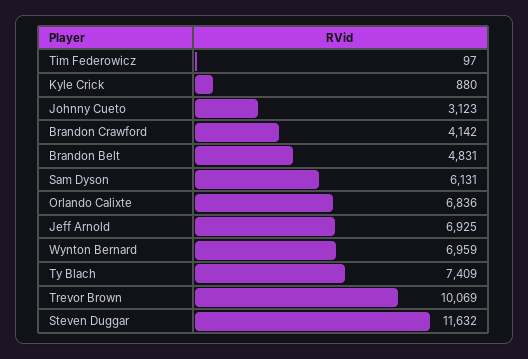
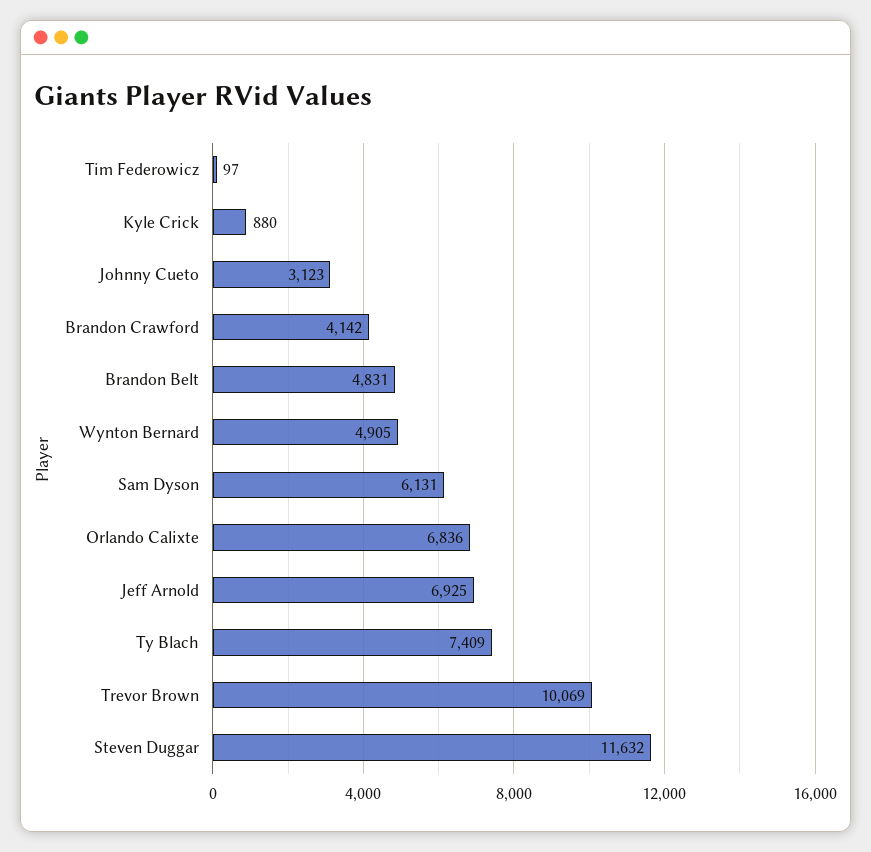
Wynton Bernard: 6959 -> 4905

